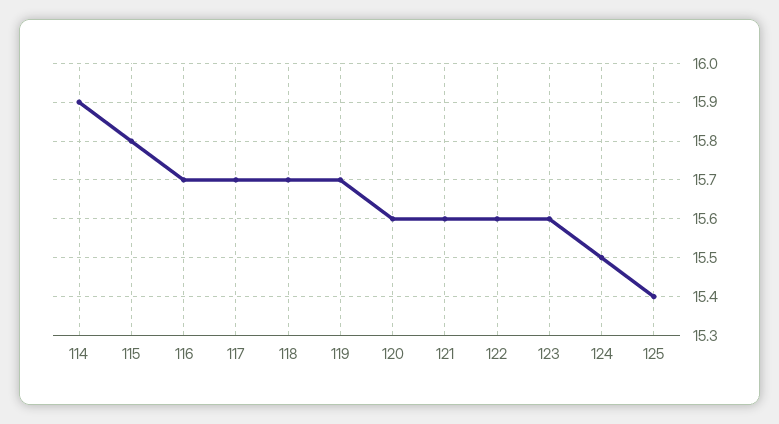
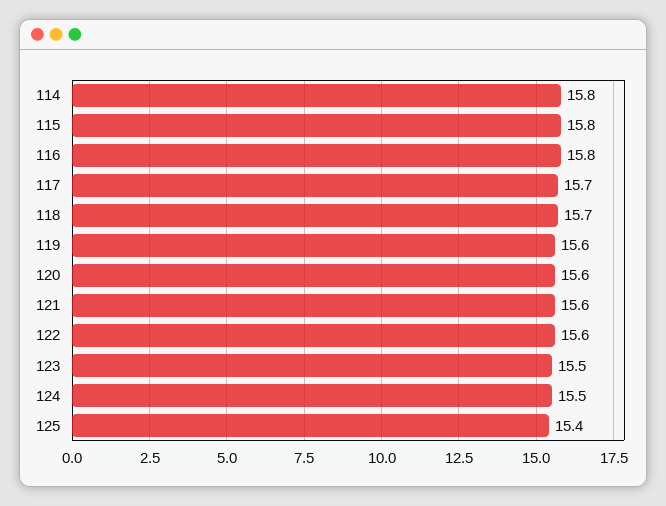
114: 15.9 -> 15.8
116: 15.7 -> 15.8
119: 15.7 -> 15.6
123: 15.6 -> 15.5

